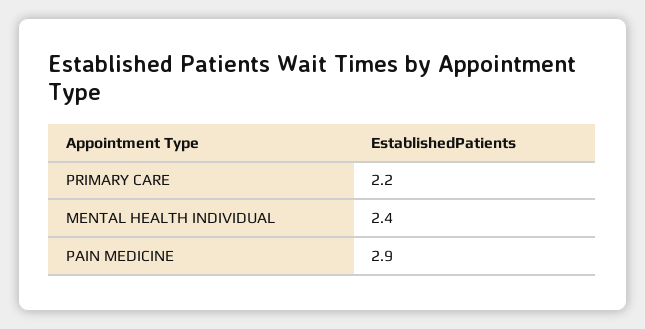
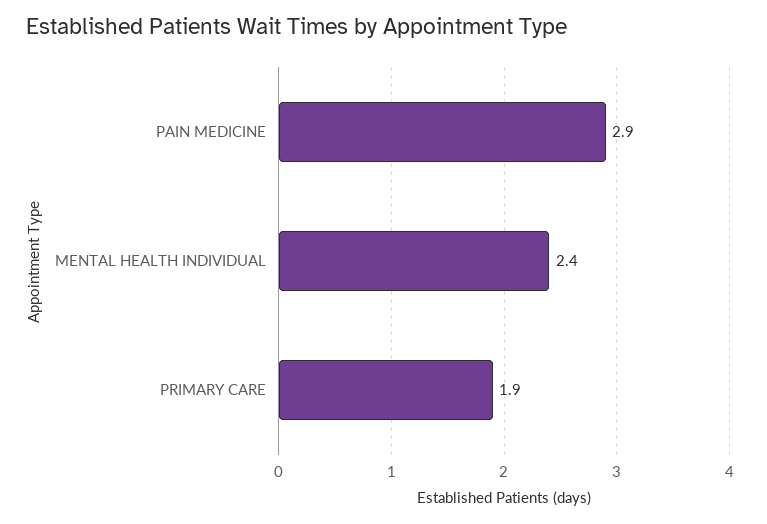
PRIMARY CARE: 2.2 -> 1.9

